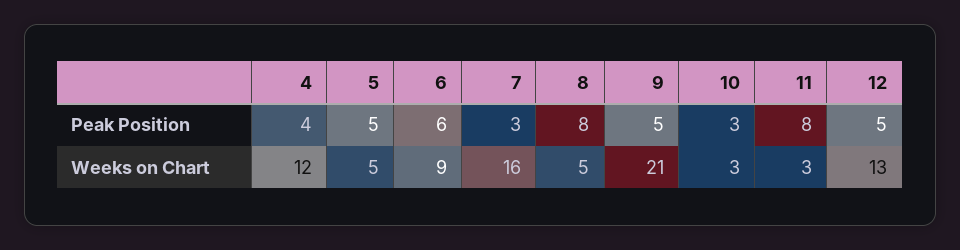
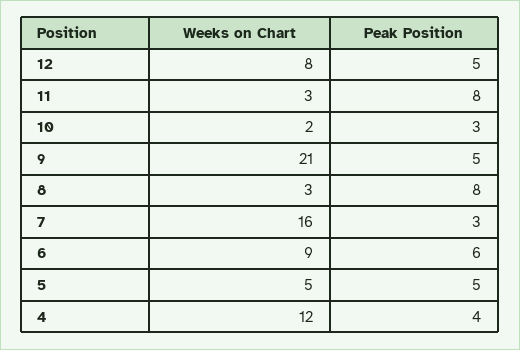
8, Weeks on Chart: 5 -> 3
10, Weeks on Chart: 3 -> 2
12, Weeks on Chart: 13 -> 8

